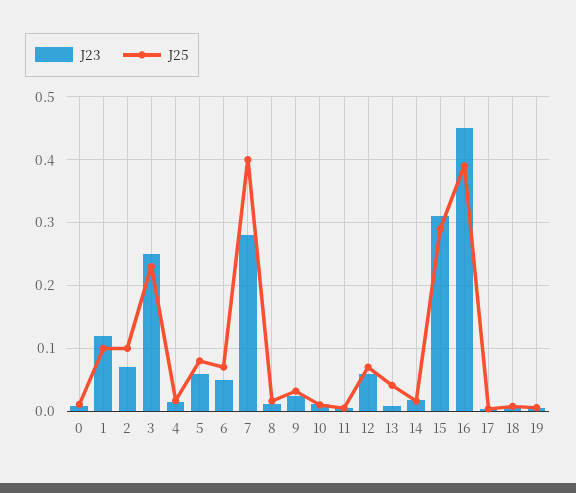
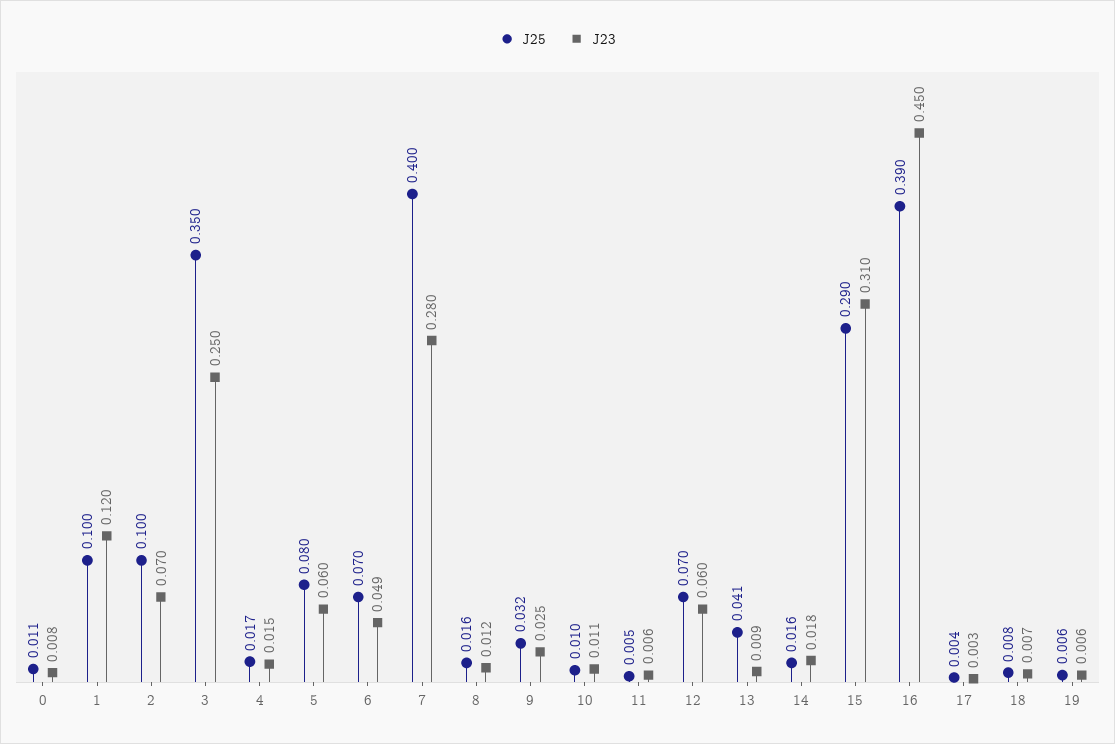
J25, 3: 0.23 -> 0.35

